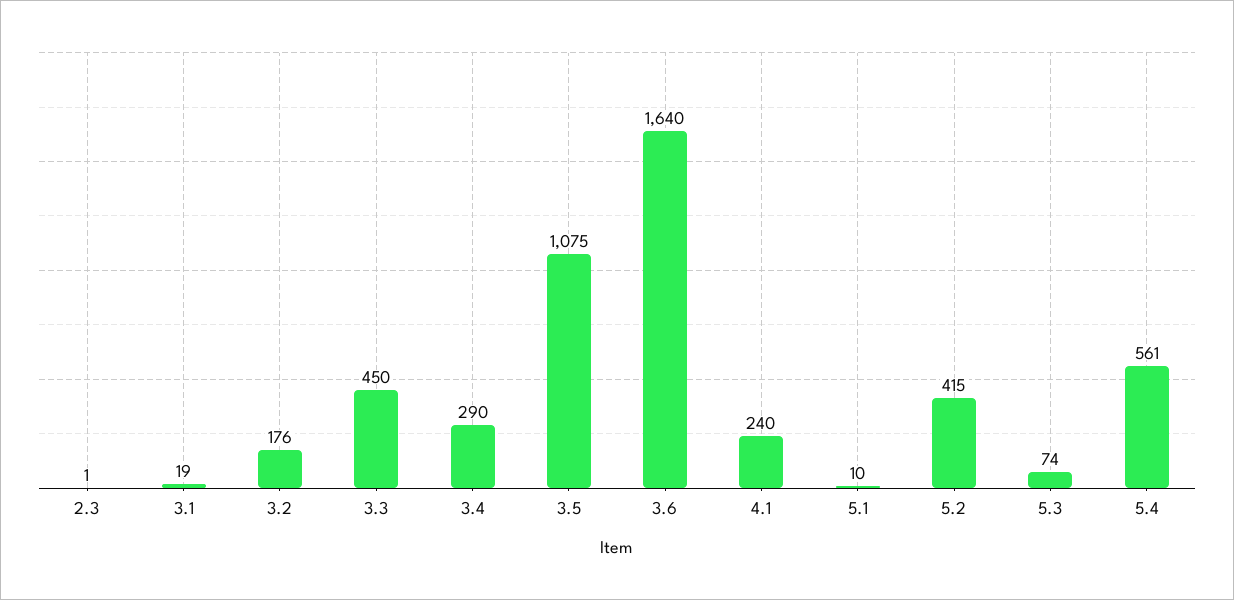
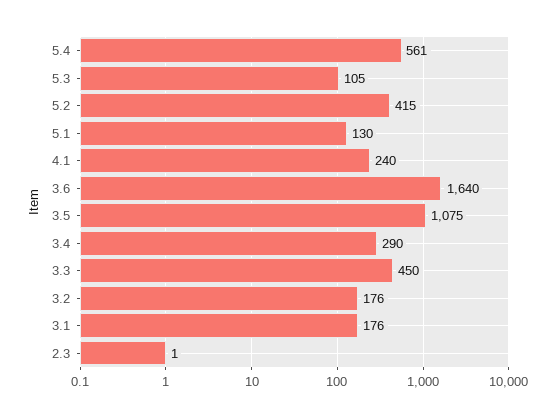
3.1: 19 -> 176
5.1: 10 -> 130
5.3: 74 -> 105

